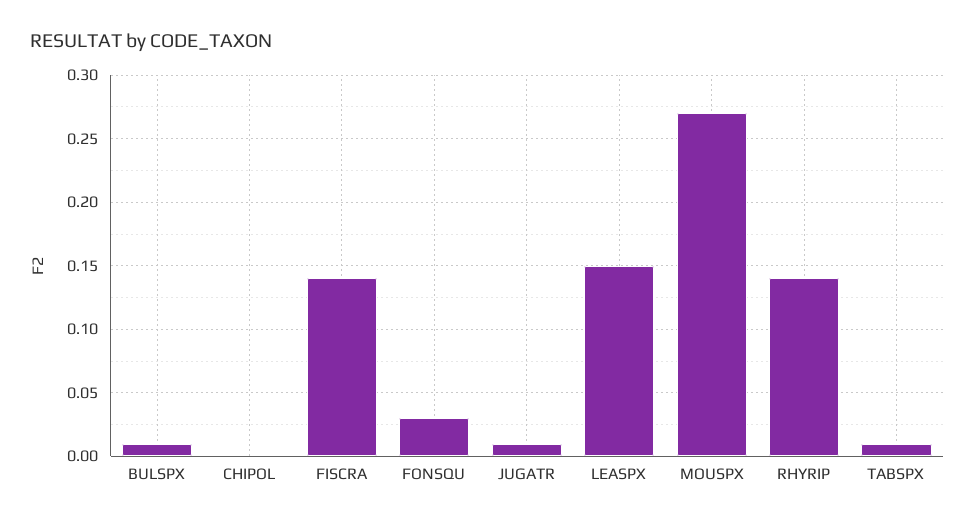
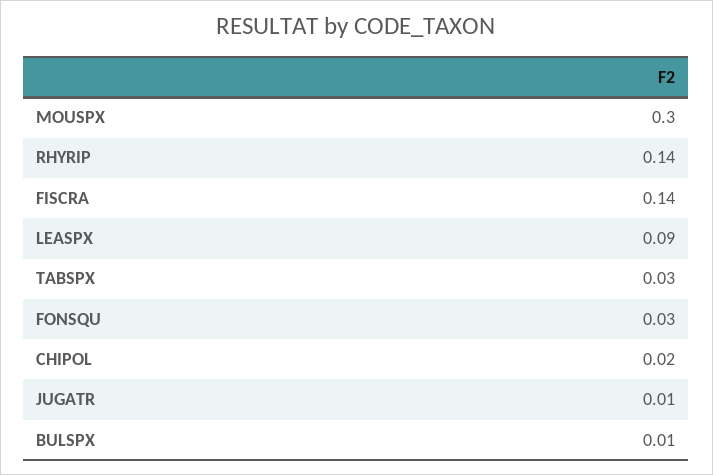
CHIPOL: 0 -> 0.02
LEASPX: 0.15 -> 0.09
MOUSPX: 0.27 -> 0.3
TABSPX: 0.01 -> 0.03

